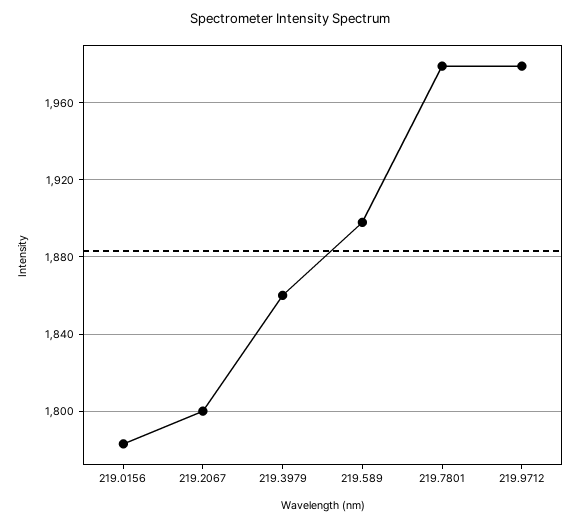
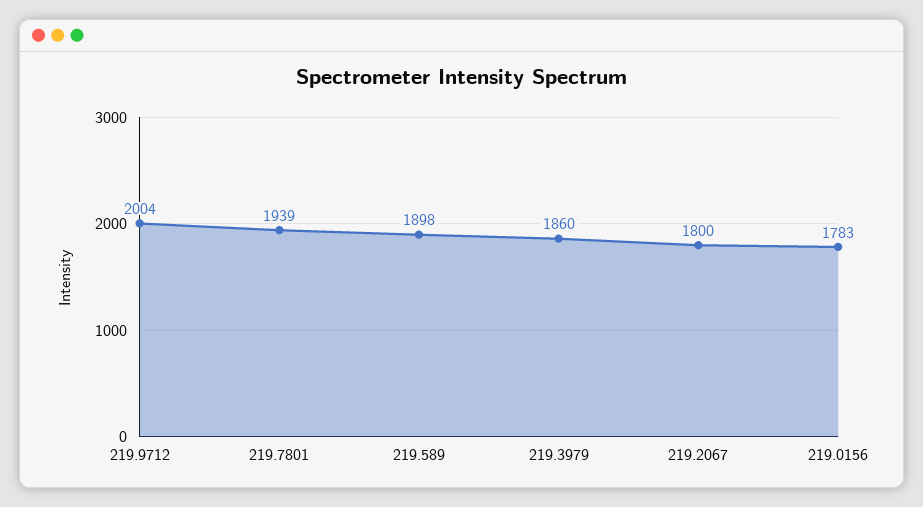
219.7801: 1980 -> 1939
219.9712: 1980 -> 2004

